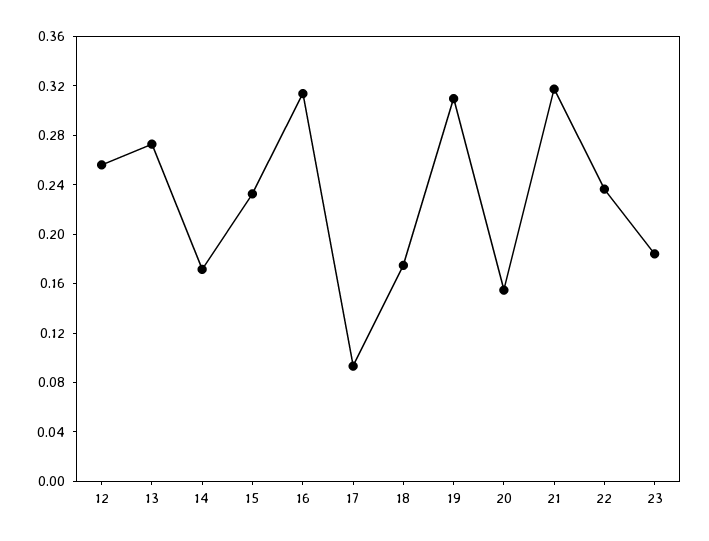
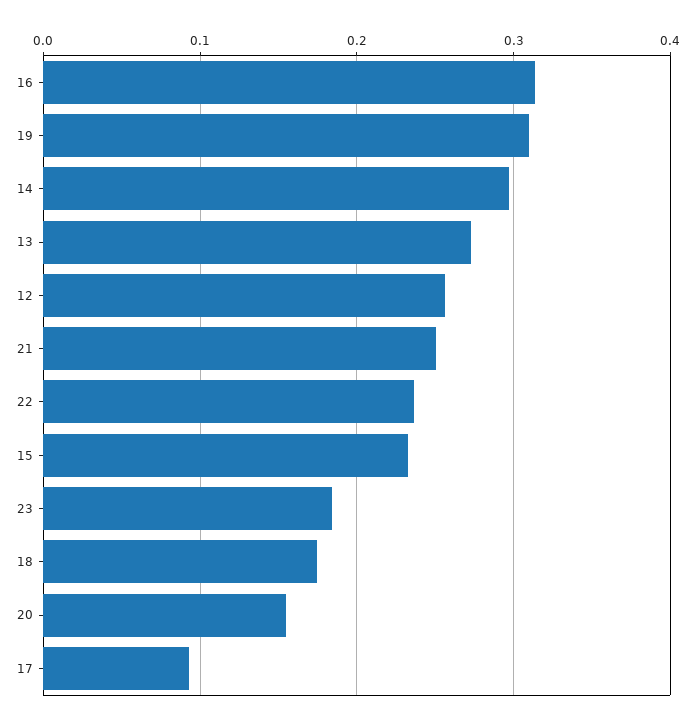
14: 0.17 -> 0.3
21: 0.32 -> 0.25

